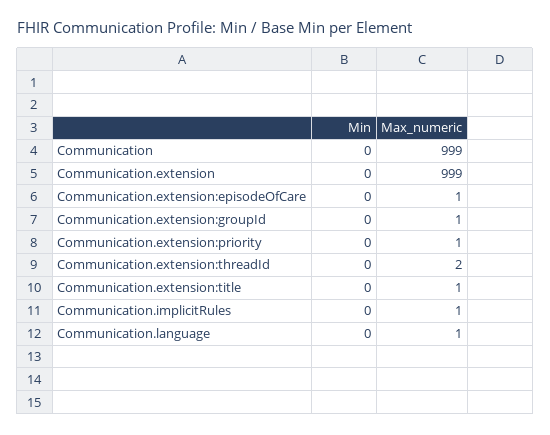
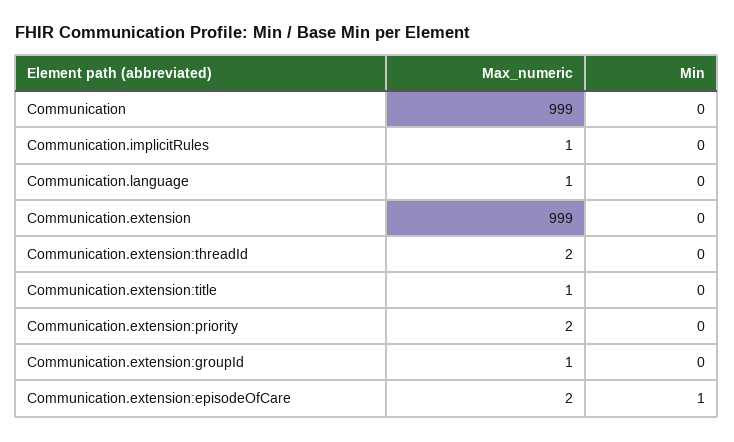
Min, Communication.extension:episodeOfCare: 0 -> 1
Max_numeric, Communication.extension:episodeOfCare: 1 -> 2
Max_numeric, Communication.extension:priority: 1 -> 2

